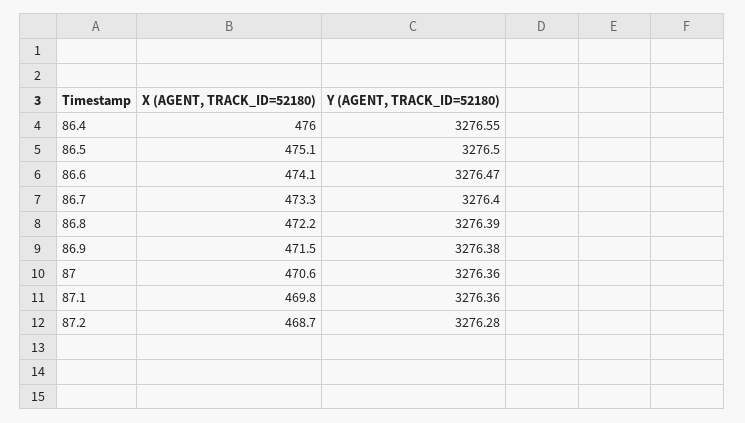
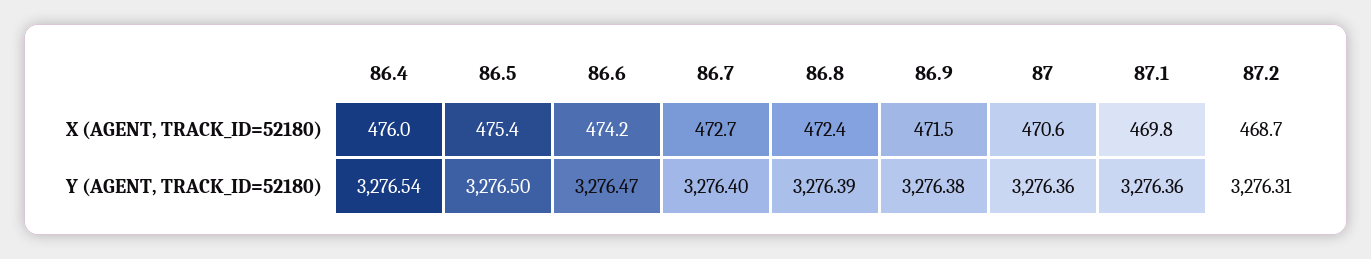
Y (AGENT, TRACK_ID=52180), 86.4: 3276.55 -> 3276.54
X (AGENT, TRACK_ID=52180), 86.5: 475.1 -> 475.4
X (AGENT, TRACK_ID=52180), 86.6: 474.1 -> 474.2
X (AGENT, TRACK_ID=52180), 86.7: 473.3 -> 472.7
X (AGENT, TRACK_ID=52180), 86.8: 472.2 -> 472.4
Y (AGENT, TRACK_ID=52180), 87.2: 3276.28 -> 3276.31

